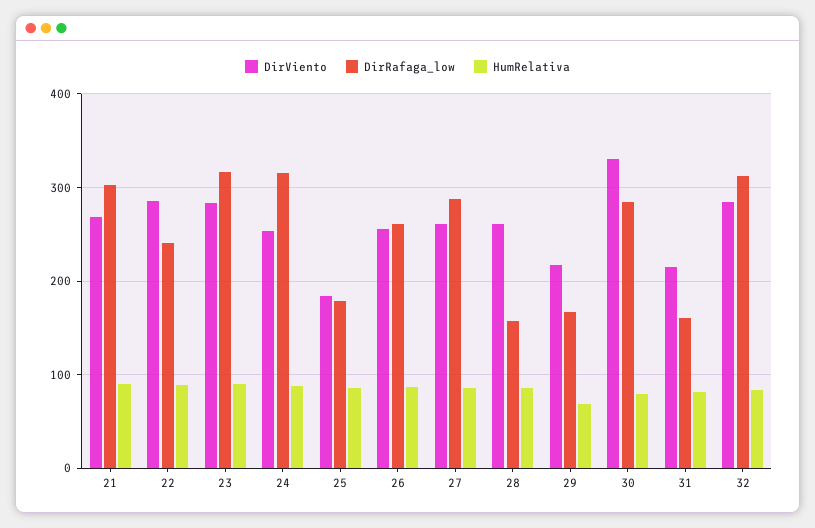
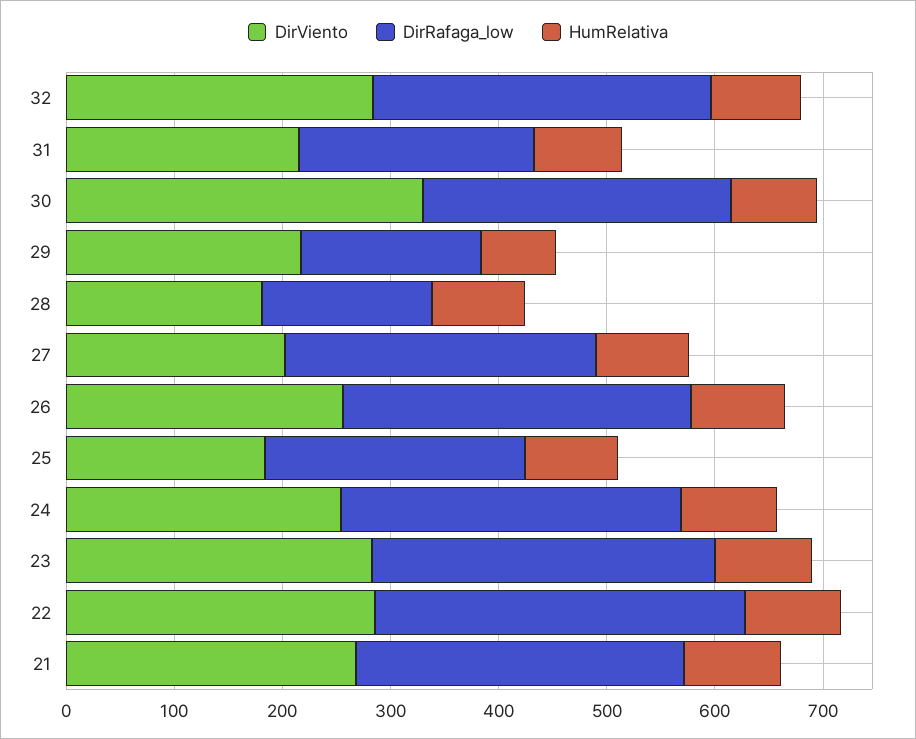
DirRafaga_low, 22: 240 -> 340
DirRafaga_low, 25: 180 -> 240
DirRafaga_low, 26: 260 -> 320
DirViento, 27: 260 -> 200
DirViento, 28: 260 -> 180
DirRafaga_low, 31: 160 -> 220

